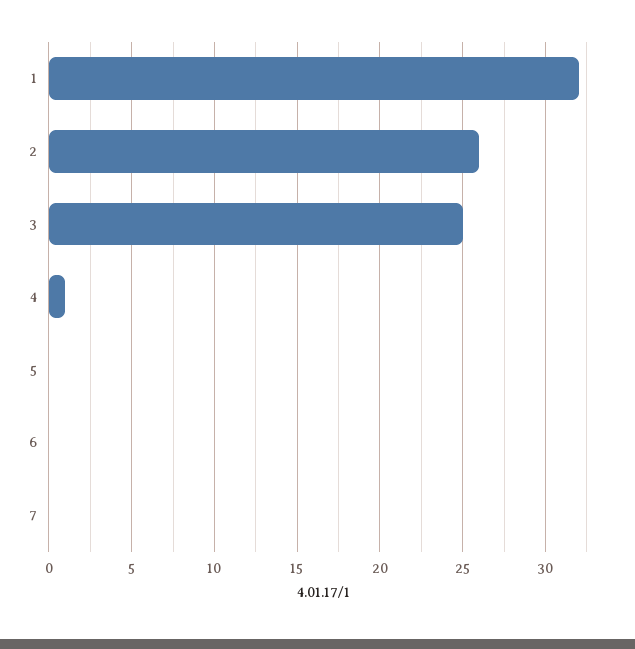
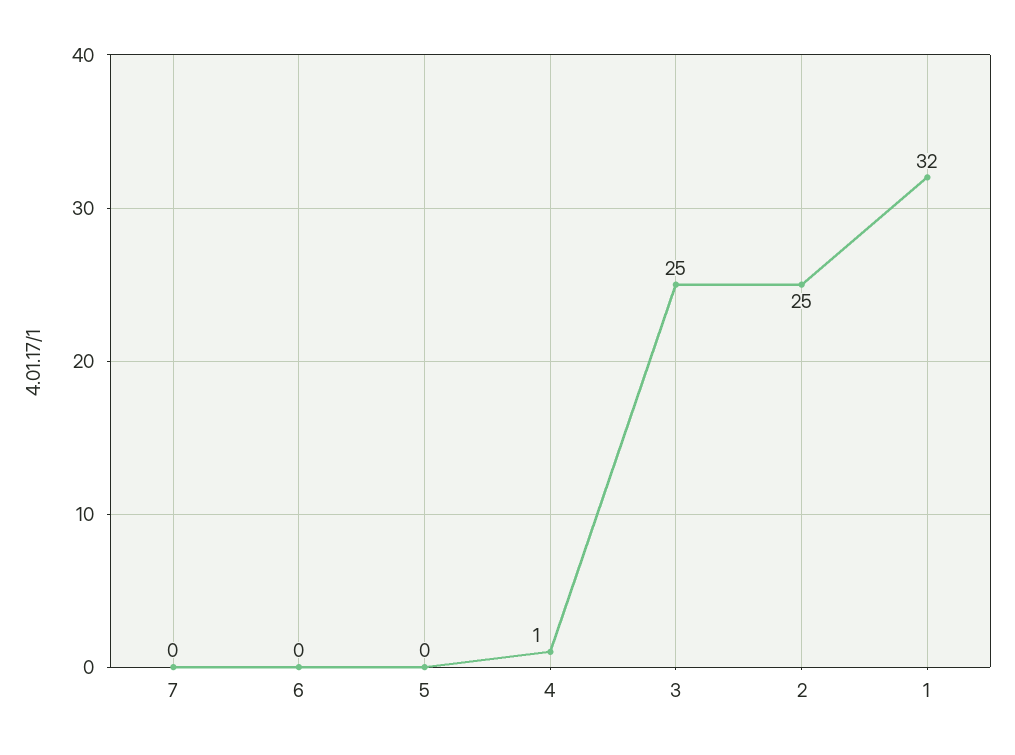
2: 26 -> 25

